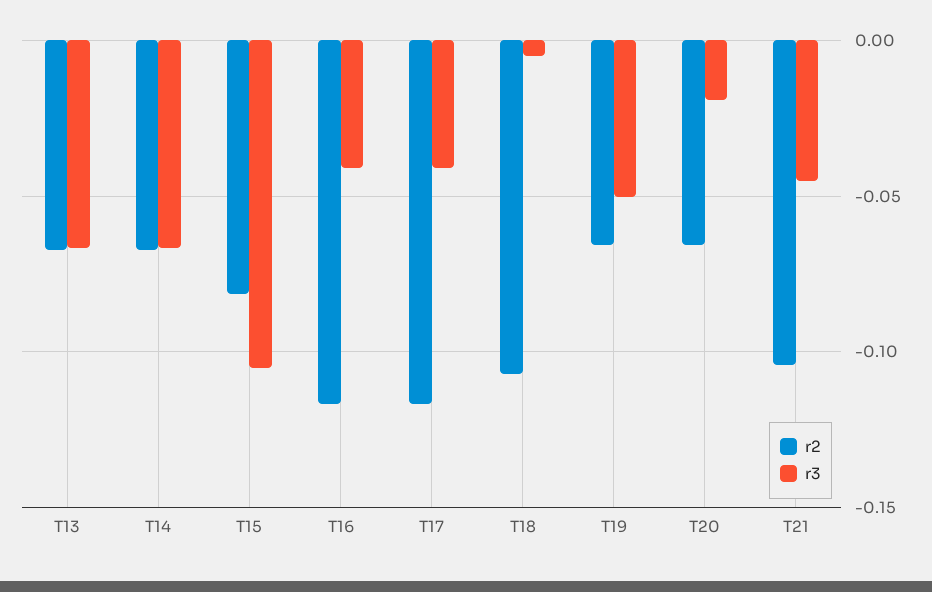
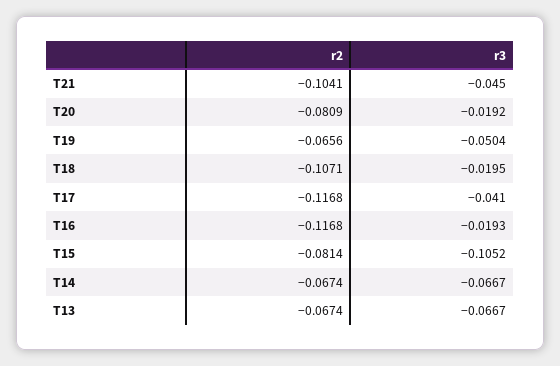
r3, T16: -0.04 -> -0.0193
r3, T18: -0.005 -> -0.0195
r2, T20: -0.065 -> -0.0809

